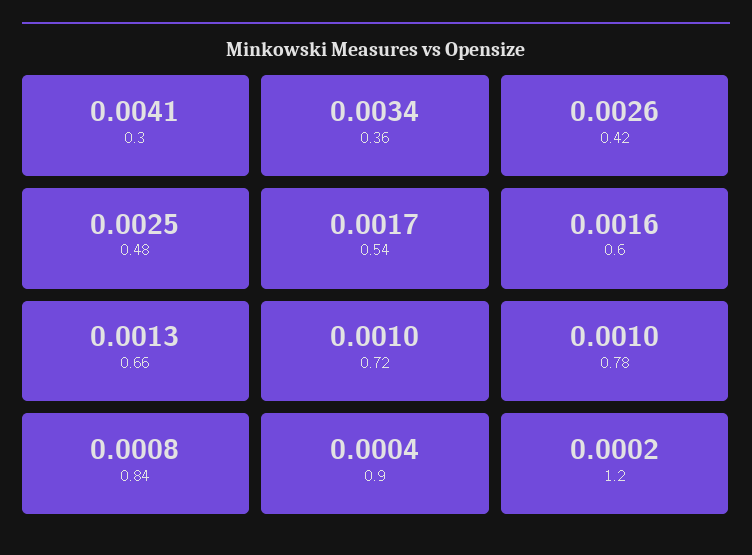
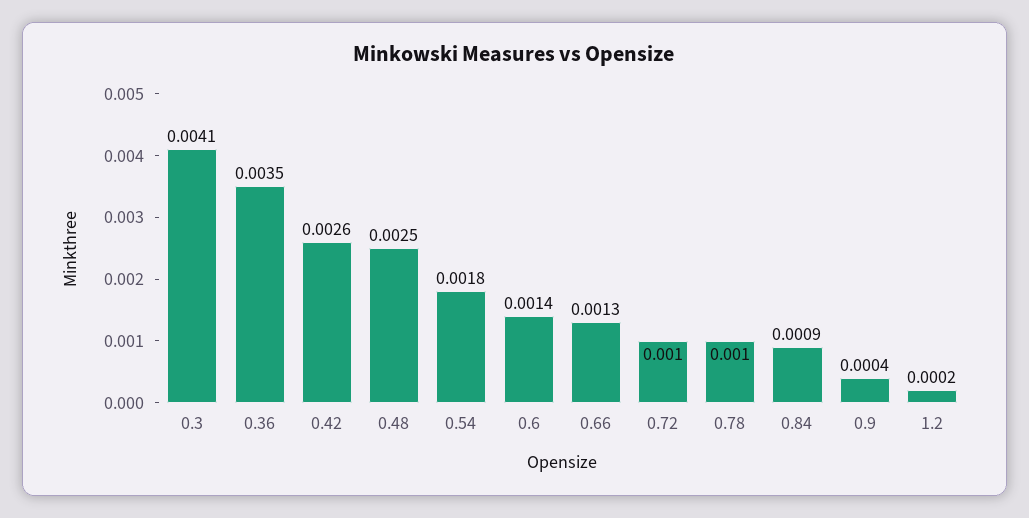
0.36: 0.0034 -> 0.0035
0.54: 0.0017 -> 0.0018
0.6: 0.0016 -> 0.0014
0.84: 0.0008 -> 0.0009

